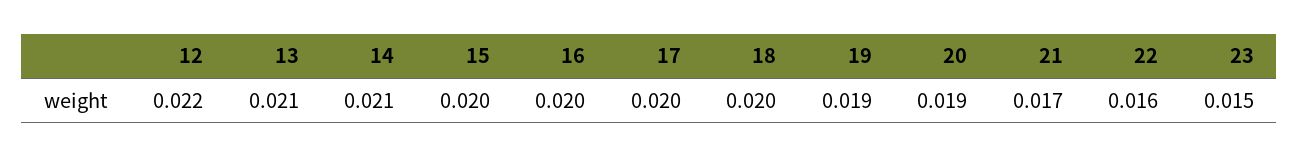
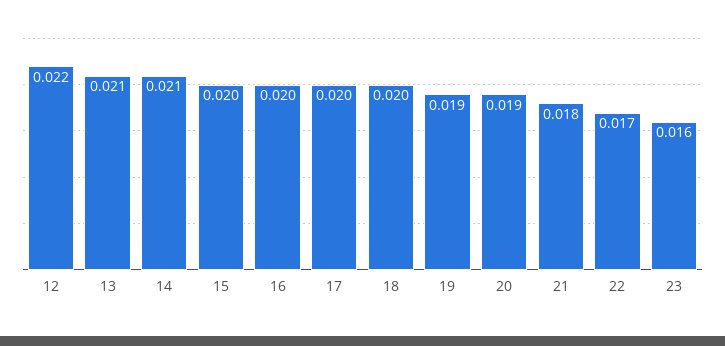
21: 0.017 -> 0.018
22: 0.016 -> 0.017
23: 0.015 -> 0.016

